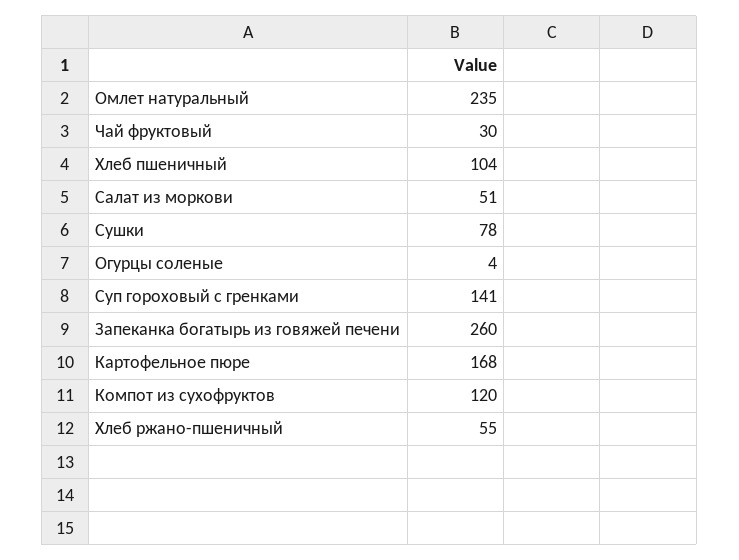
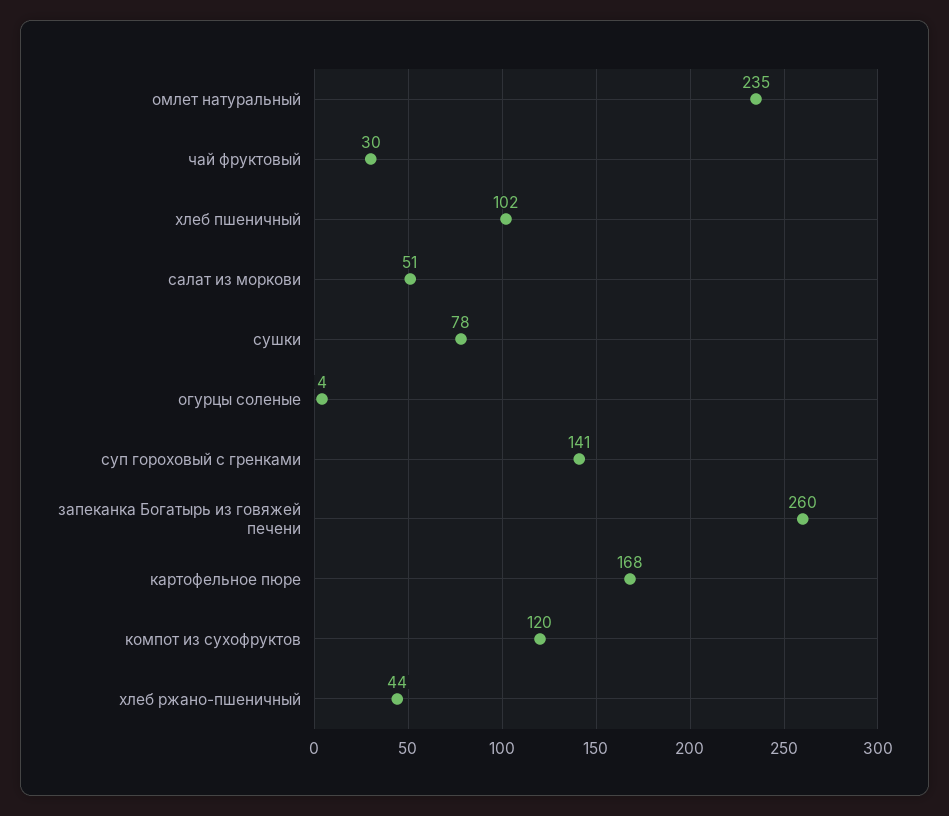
Хлеб пшеничный: 104 -> 102
Хлеб ржано-пшеничный: 55 -> 44

